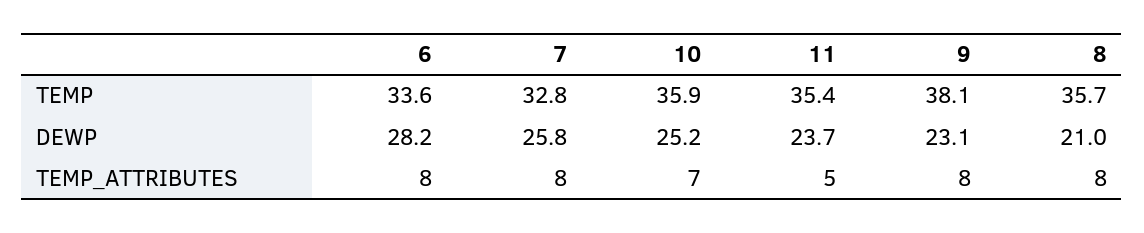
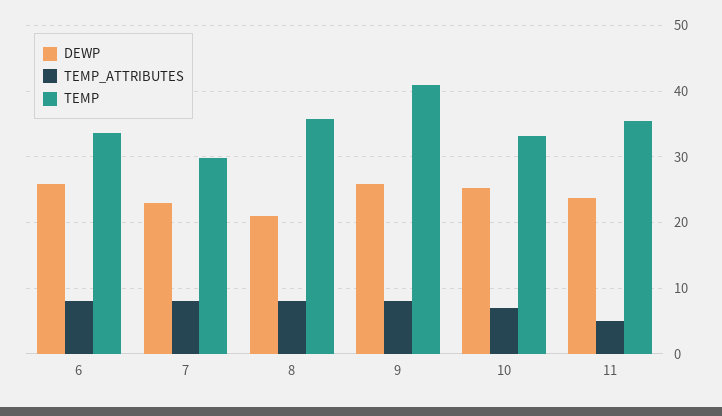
TEMP, 7: 32.8 -> 30
TEMP, 10: 35.9 -> 33
TEMP, 9: 38.1 -> 41
DEWP, 6: 28.2 -> 26
DEWP, 7: 25.8 -> 23
DEWP, 9: 23.1 -> 26

